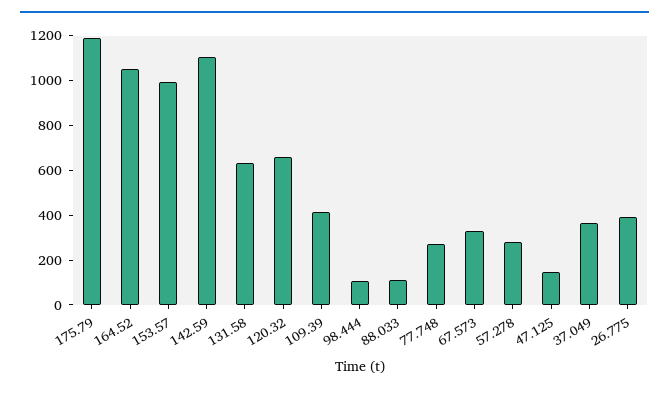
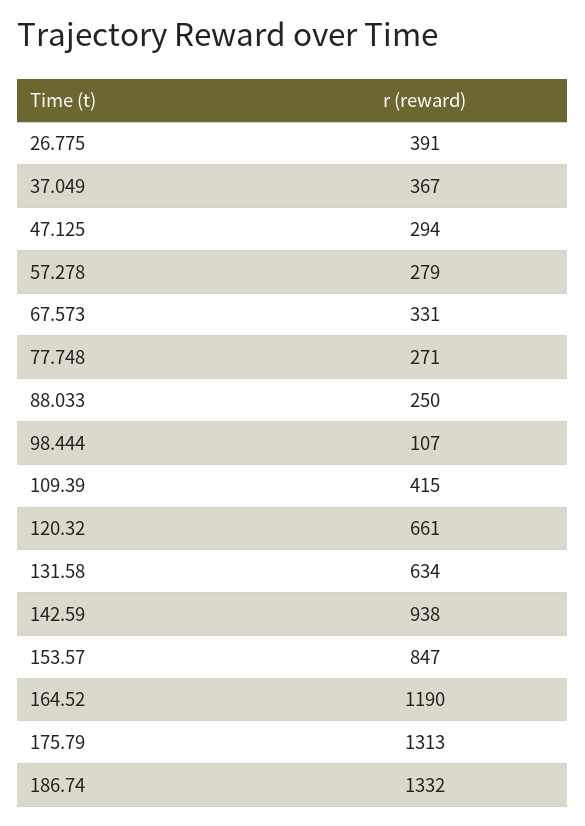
175.79: 1200 -> 1313
164.52: 1050 -> 1190
153.57: 1000 -> 847
142.59: 1100 -> 938
88.033: 100 -> 250
47.125: 150 -> 294
186.74: none -> 1332

